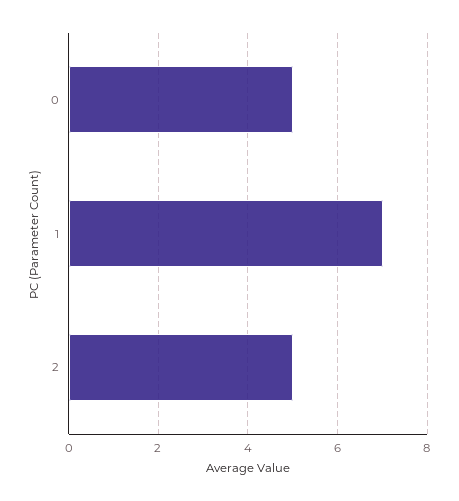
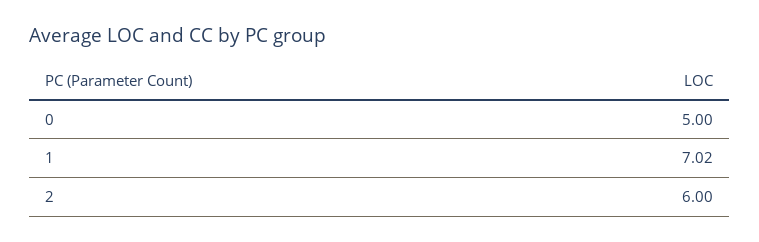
2: 5 -> 6

